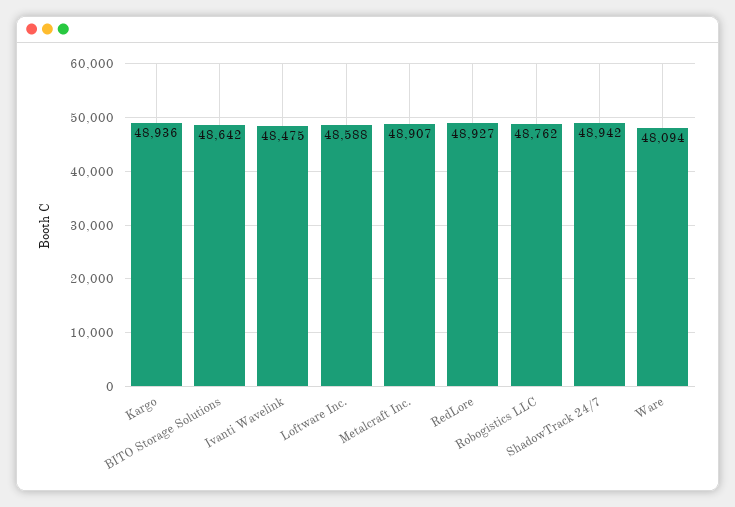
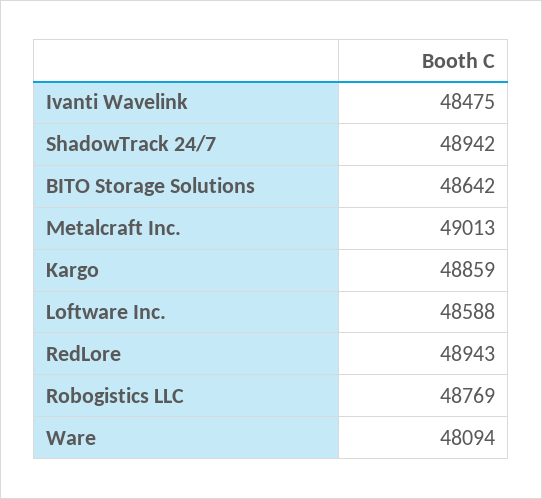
Kargo: 48936 -> 48859
Metalcraft Inc.: 48907 -> 49013
RedLore: 48927 -> 48943
Robogistics LLC: 48762 -> 48769

